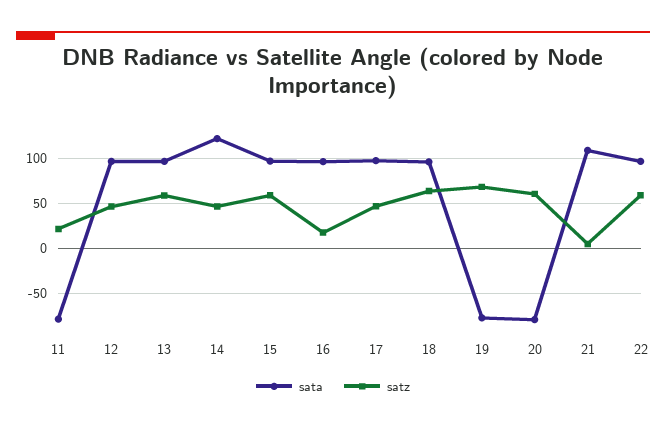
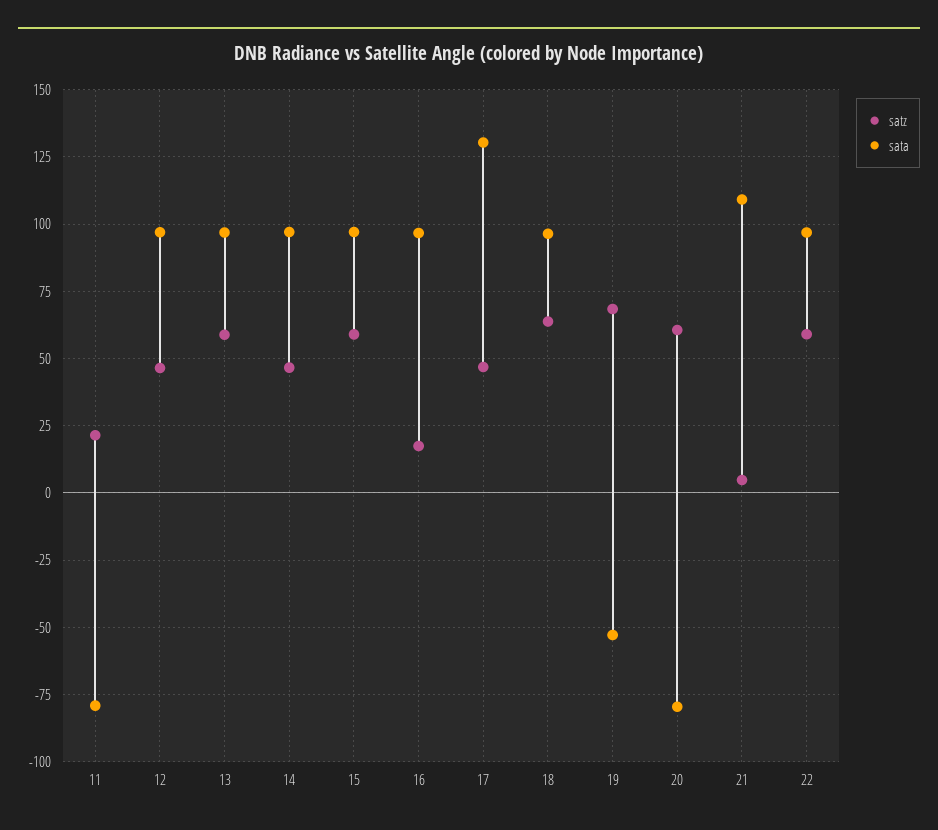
sata, 14: 120 -> 97.5
sata, 17: 100 -> 130
sata, 19: -80 -> -52.5

